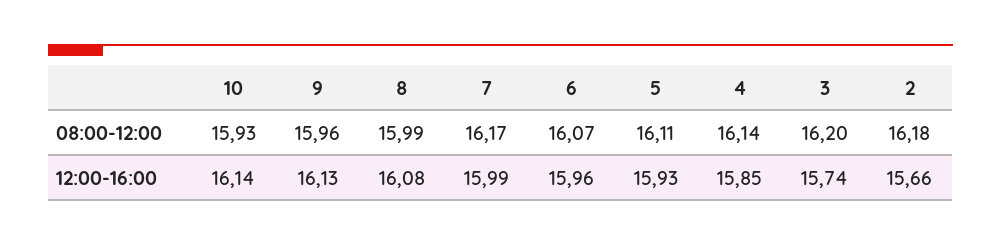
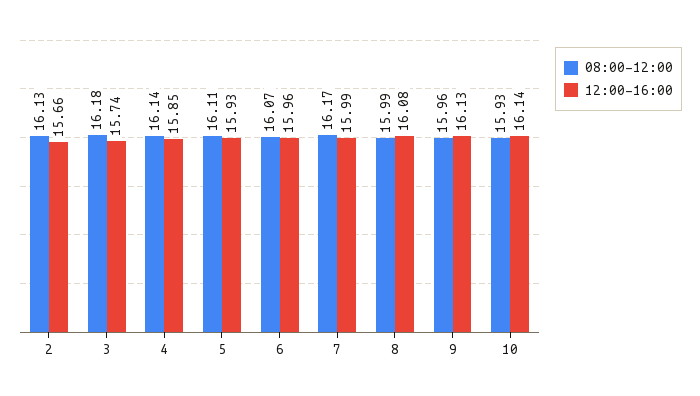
08:00-12:00, 3: 16.2 -> 16.18
08:00-12:00, 2: 16.18 -> 16.13

